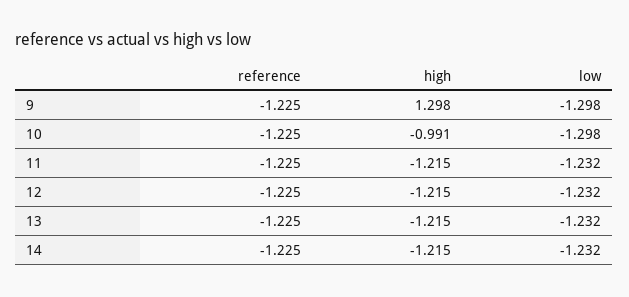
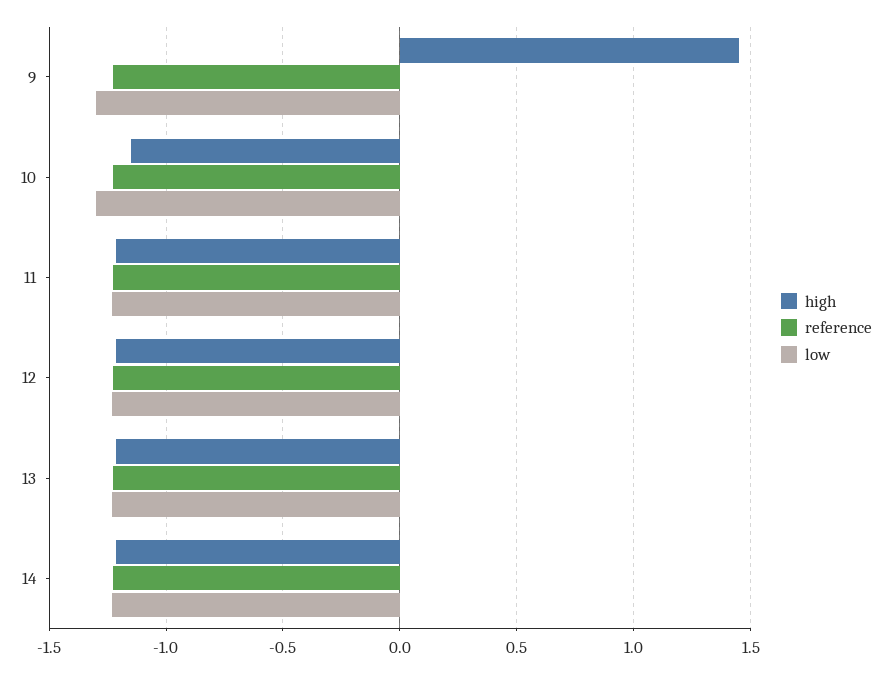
high, 9: 1.298 -> 1.45
high, 10: -0.991 -> -1.15

